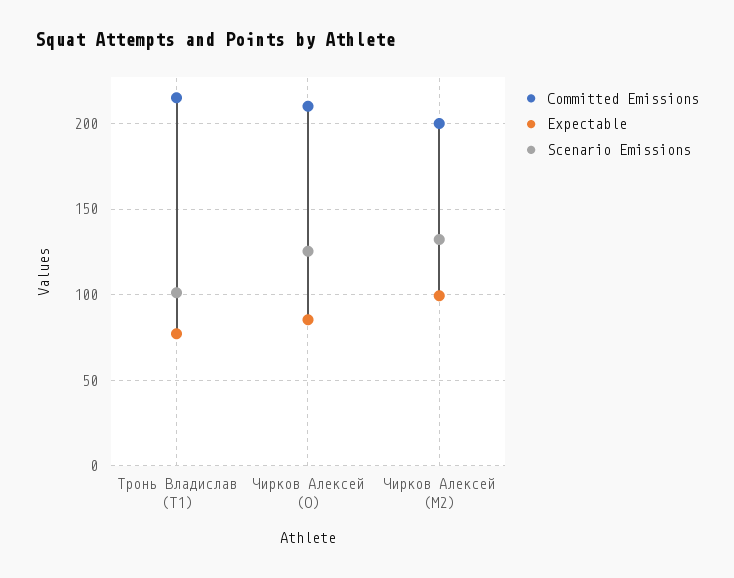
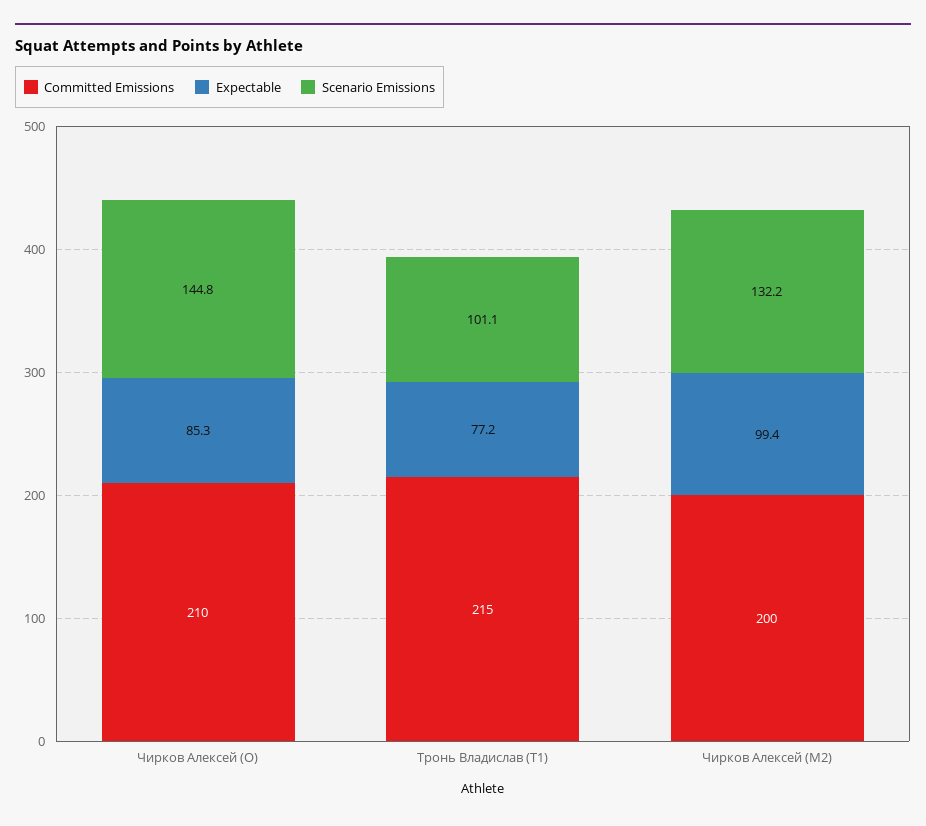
Scenario Emissions, Чирков Алексей (O): 125 -> 144.8

